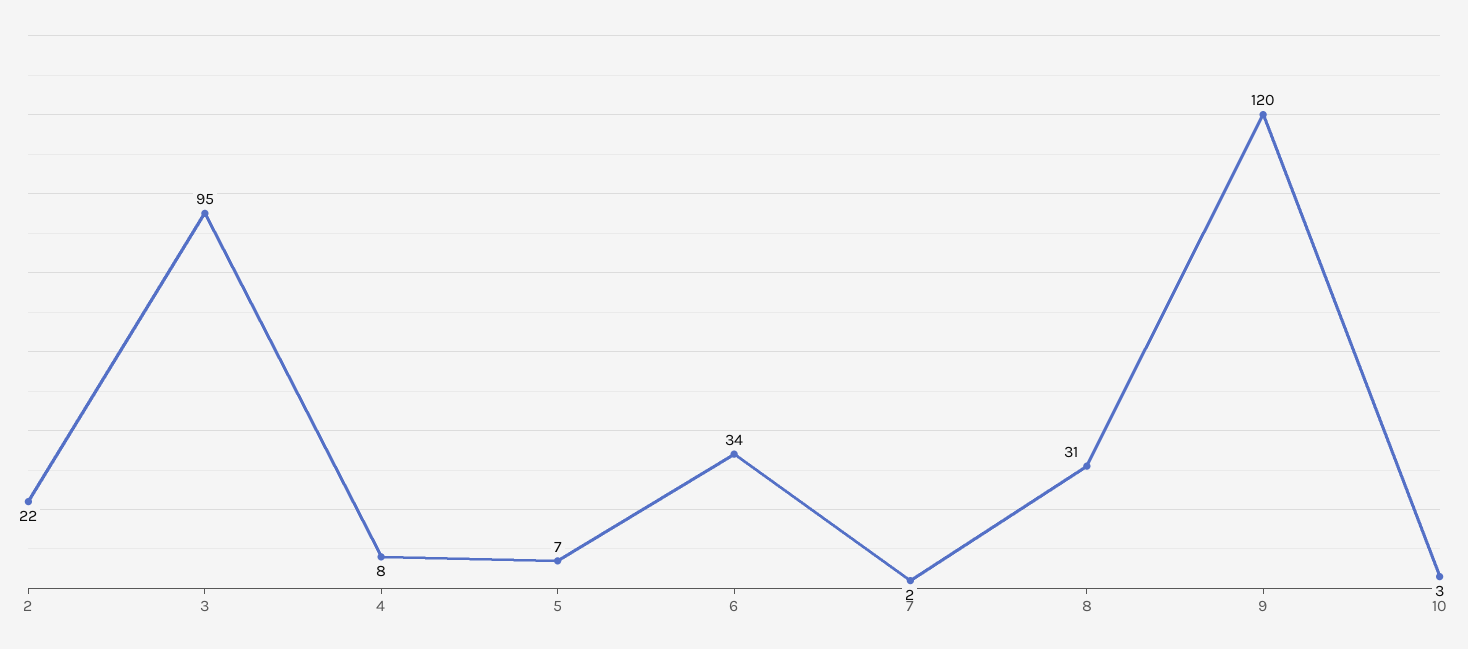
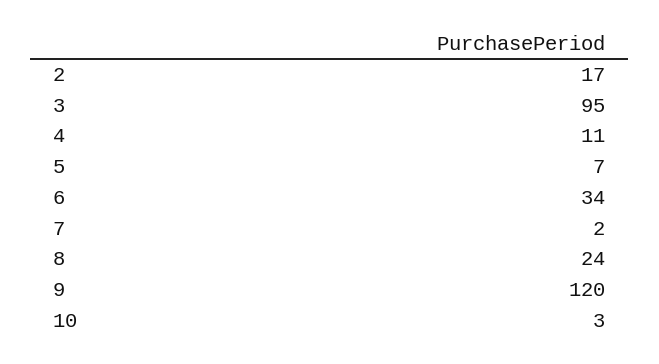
2: 22 -> 17
4: 8 -> 11
8: 31 -> 24

